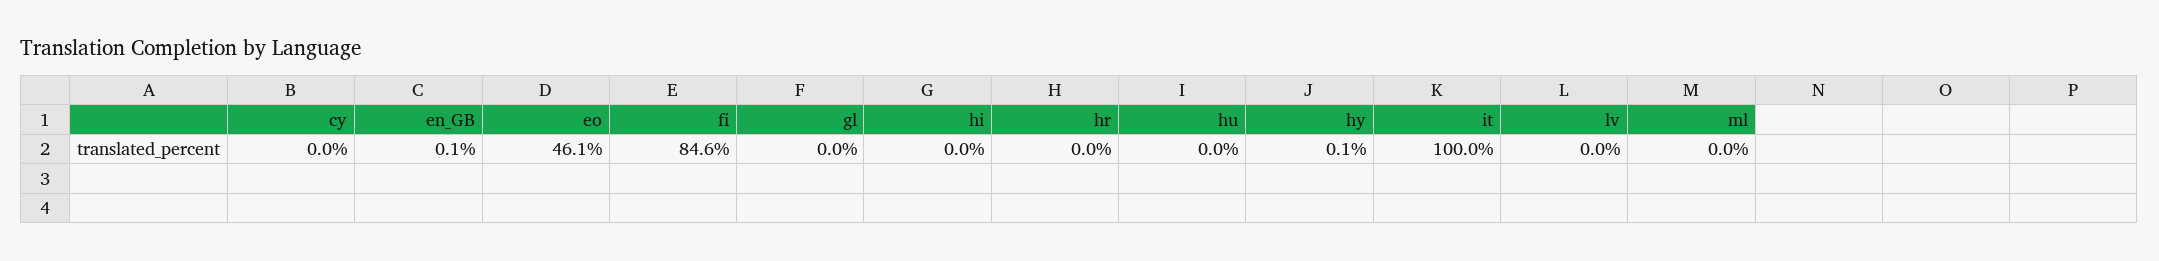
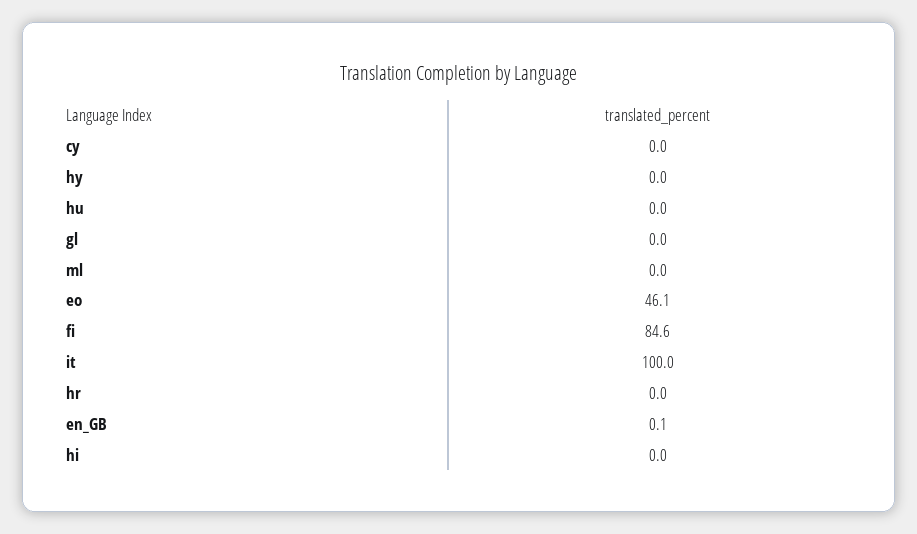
hy: 0.1 -> 0
lv: 0 -> none

